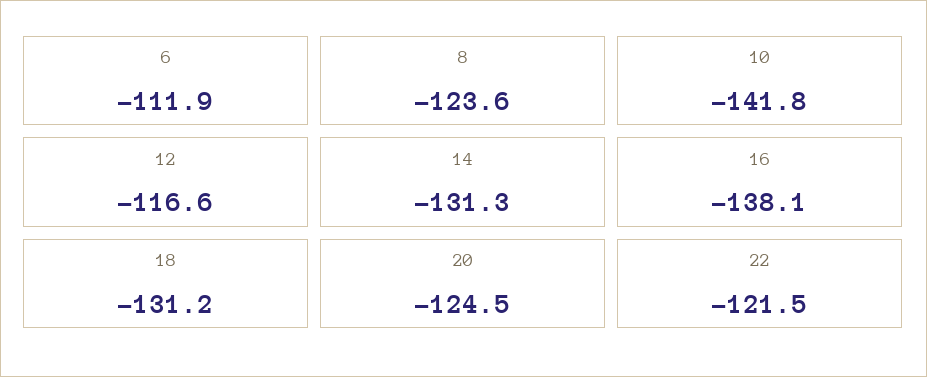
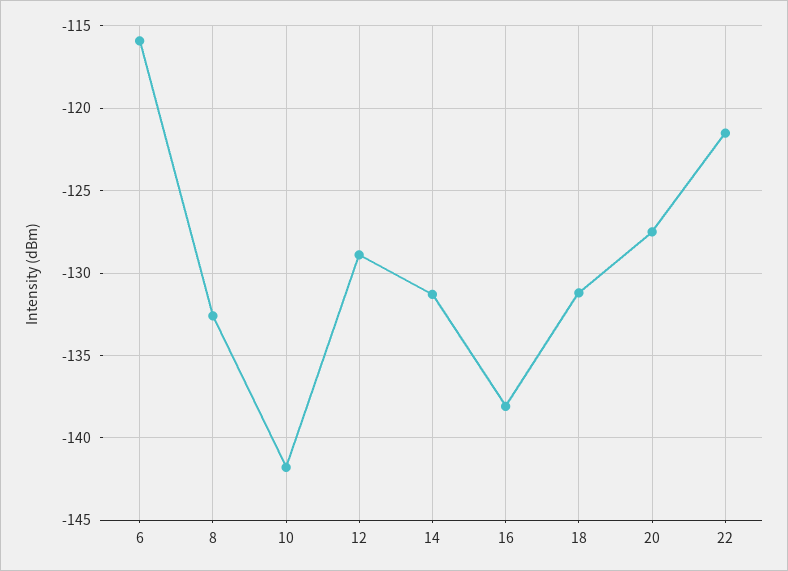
6: -111.9 -> -116
8: -123.6 -> -132.5
12: -116.6 -> -129
20: -124.5 -> -127.5

